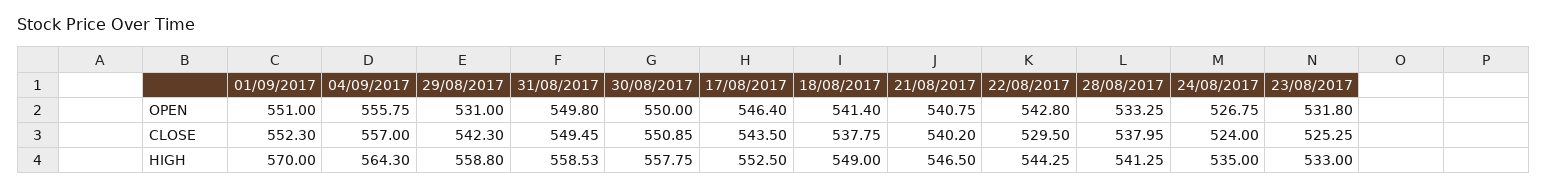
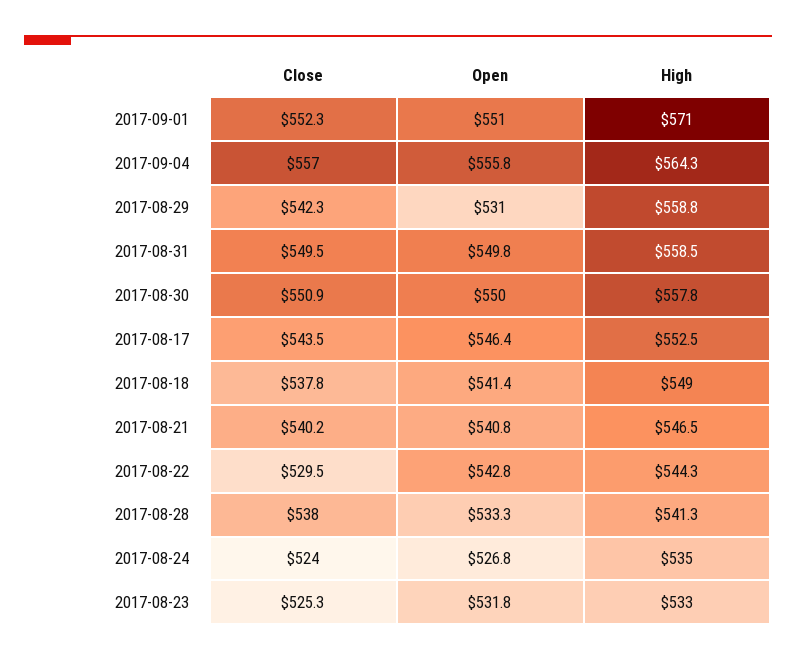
01/09/2017, HIGH: 570 -> 571

